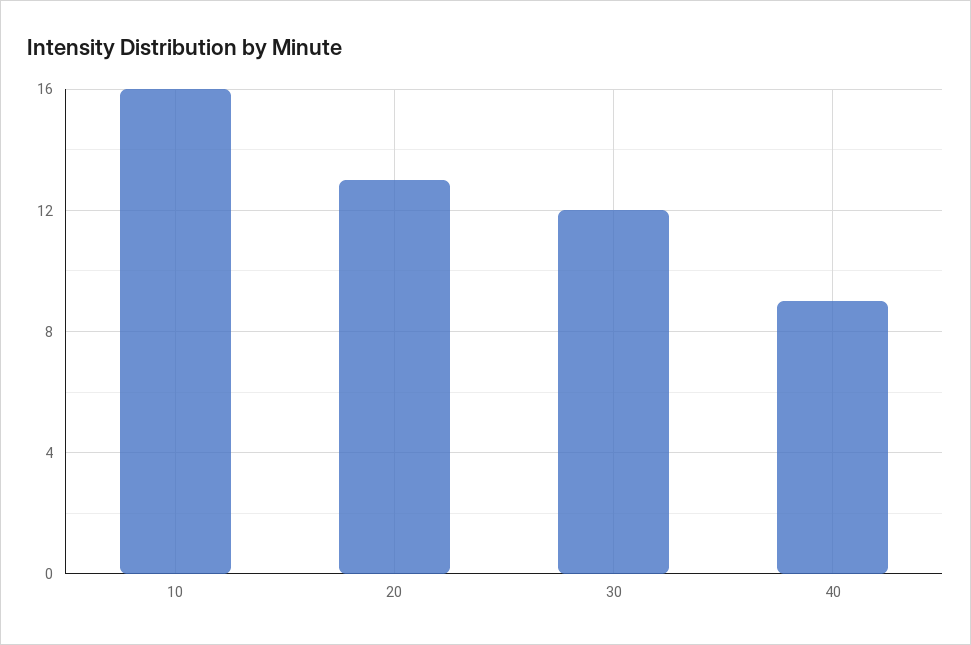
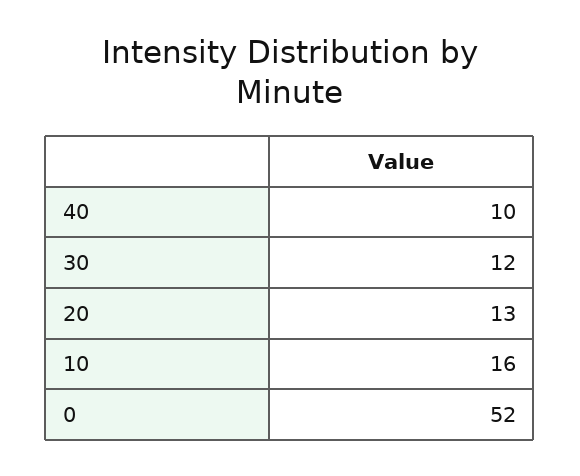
40: 9 -> 10
0: none -> 52

